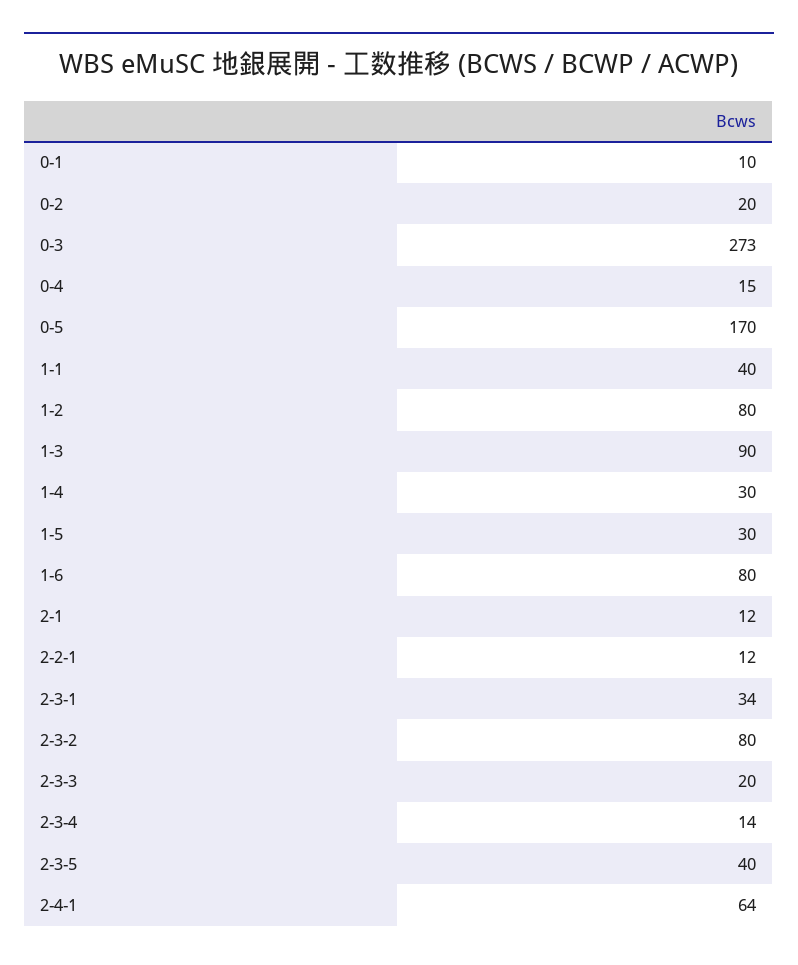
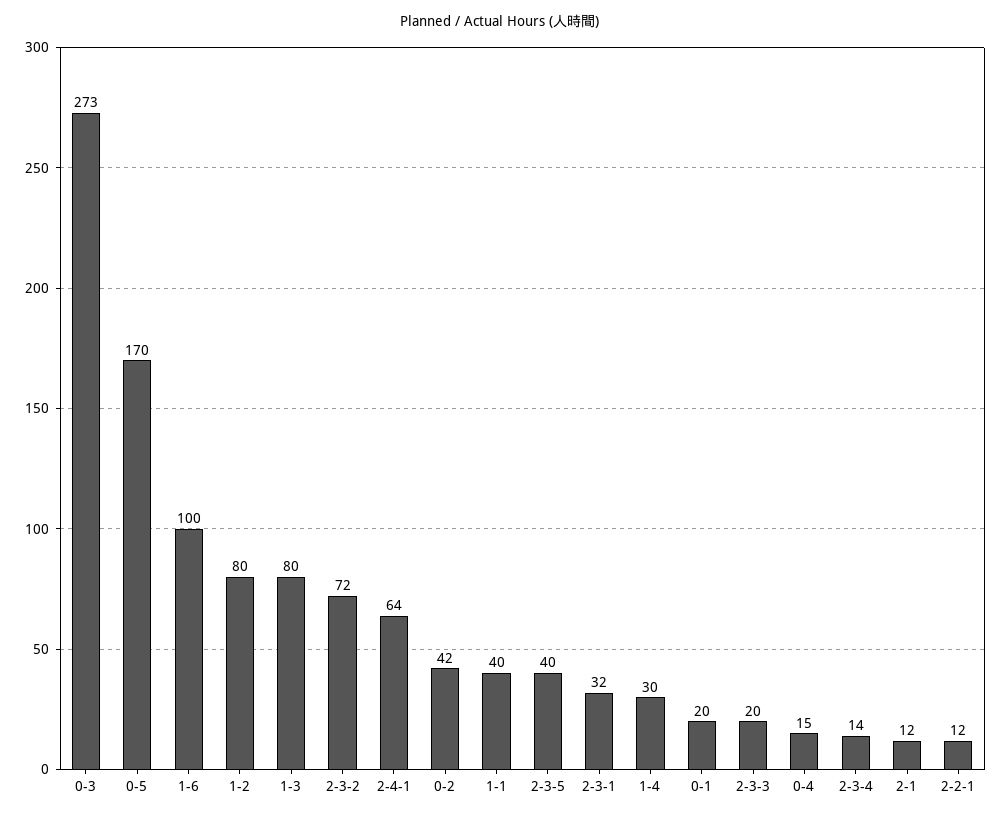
0-1: 10 -> 20
0-2: 20 -> 42
1-3: 90 -> 80
1-5: 30 -> none
1-6: 80 -> 100
2-3-1: 34 -> 32
2-3-2: 80 -> 72

